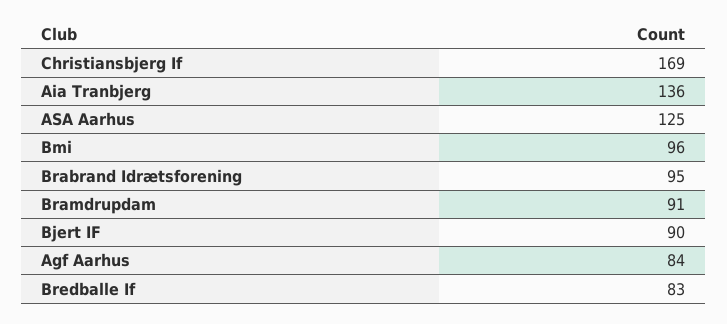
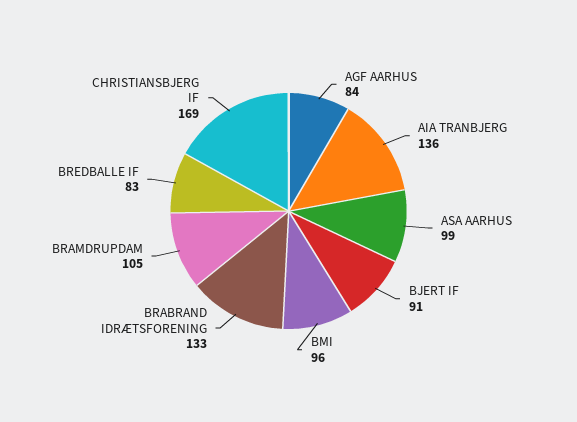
ASA Aarhus: 125 -> 99
Brabrand Idrætsforening: 95 -> 133
Bramdrupdam: 91 -> 105
Bjert IF: 90 -> 91

